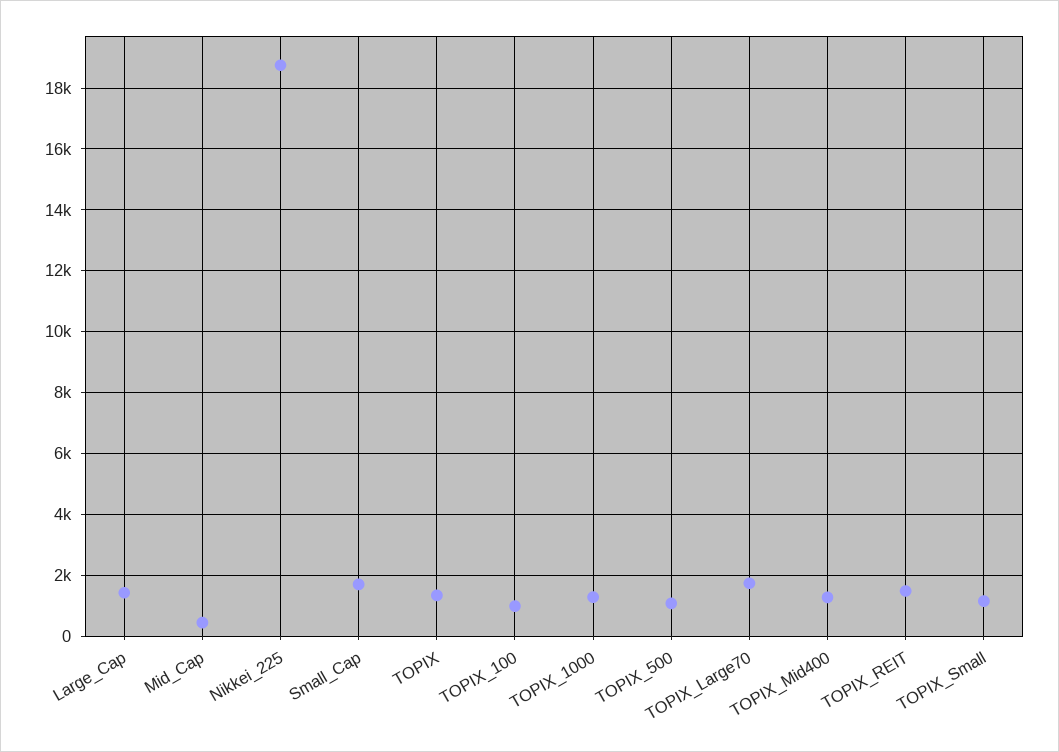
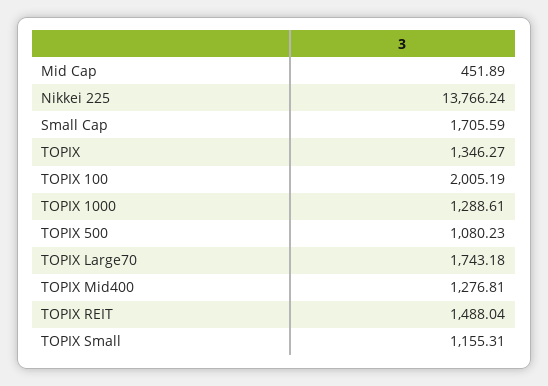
Large_Cap: 1400 -> none
Nikkei_225: 18800 -> 13766.24
TOPIX_100: 1000 -> 2005.19

